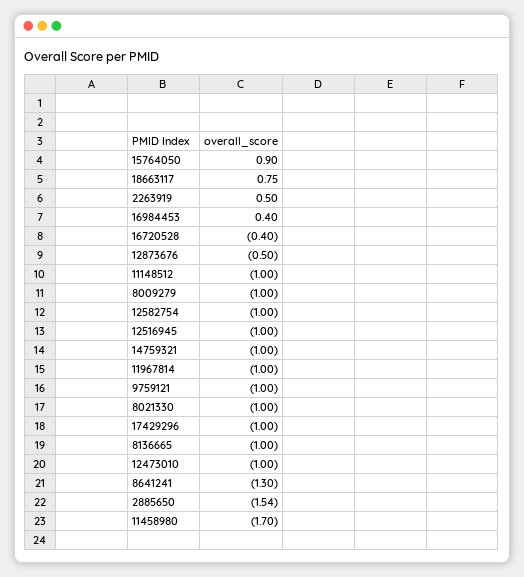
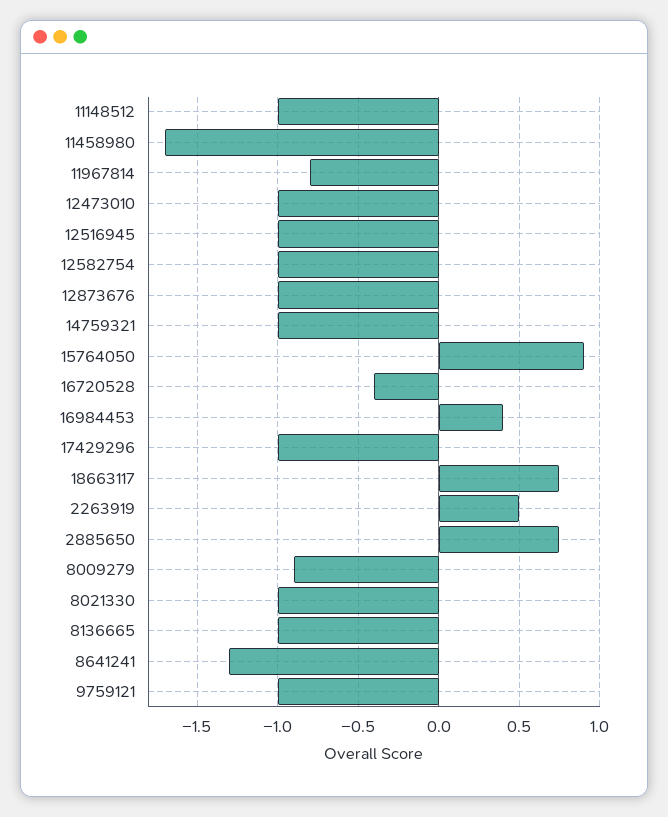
12873676: -0.5 -> -1
8009279: -1 -> -0.9
11967814: -1 -> -0.8
2885650: -1.54 -> 0.75

